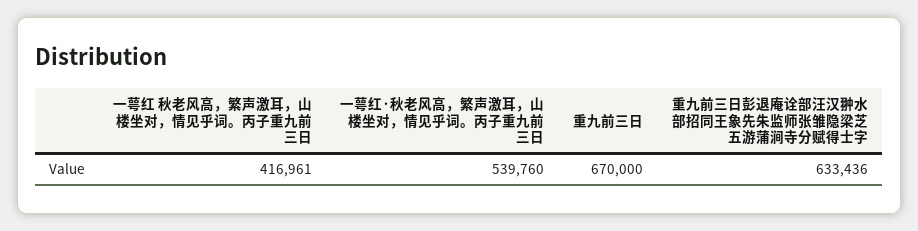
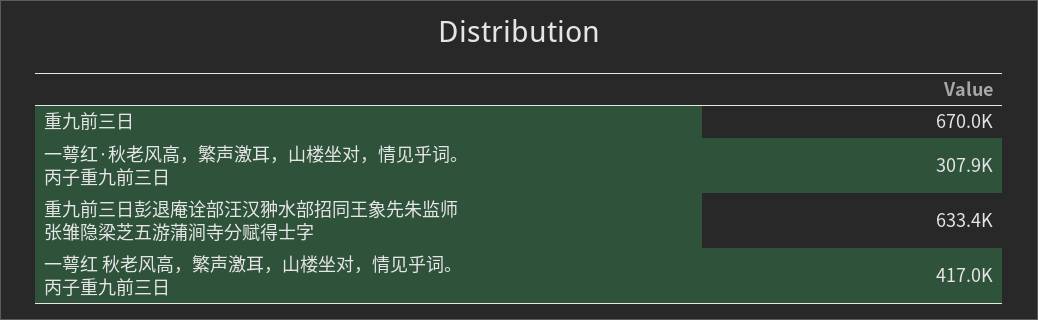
一萼红·秋老风高，繁声激耳，山楼坐对，情见乎词。丙子重九前三日: 539760 -> 307900

